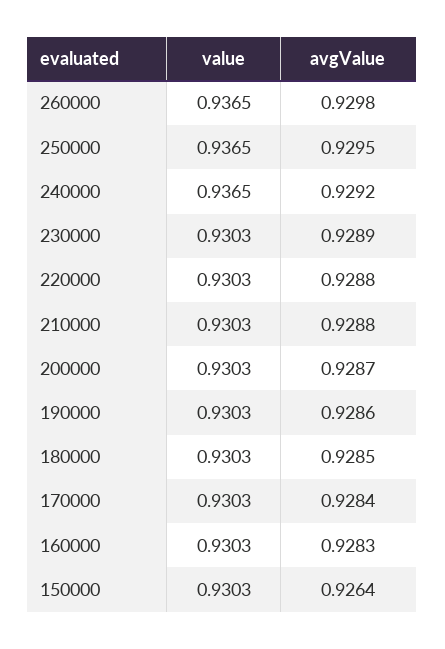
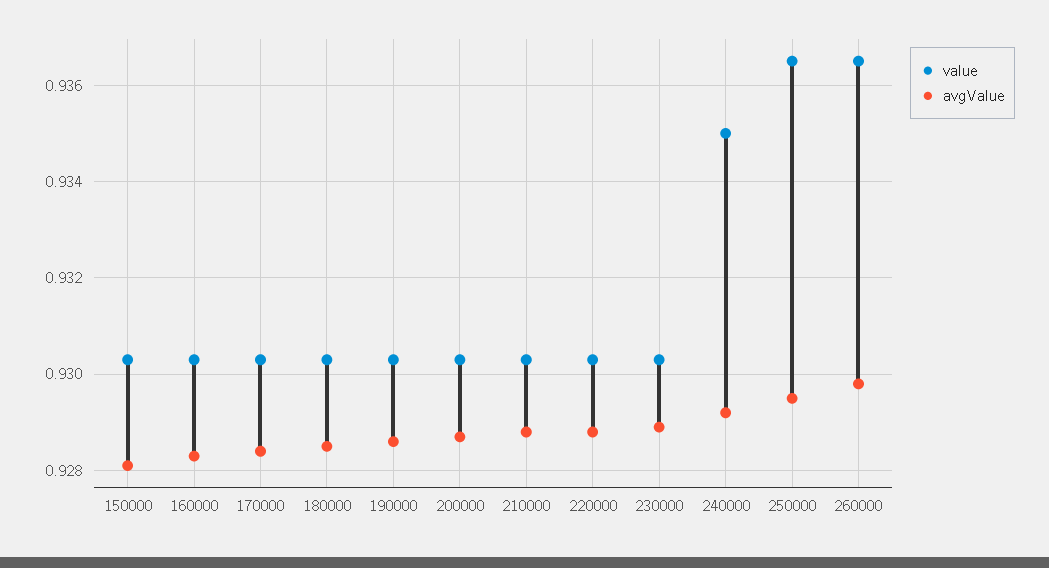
value, 240000: 0.9365 -> 0.935
avgValue, 150000: 0.9264 -> 0.928

